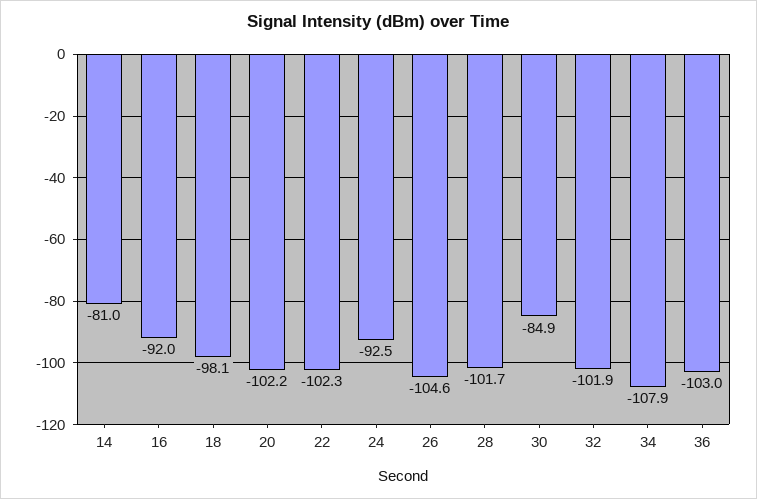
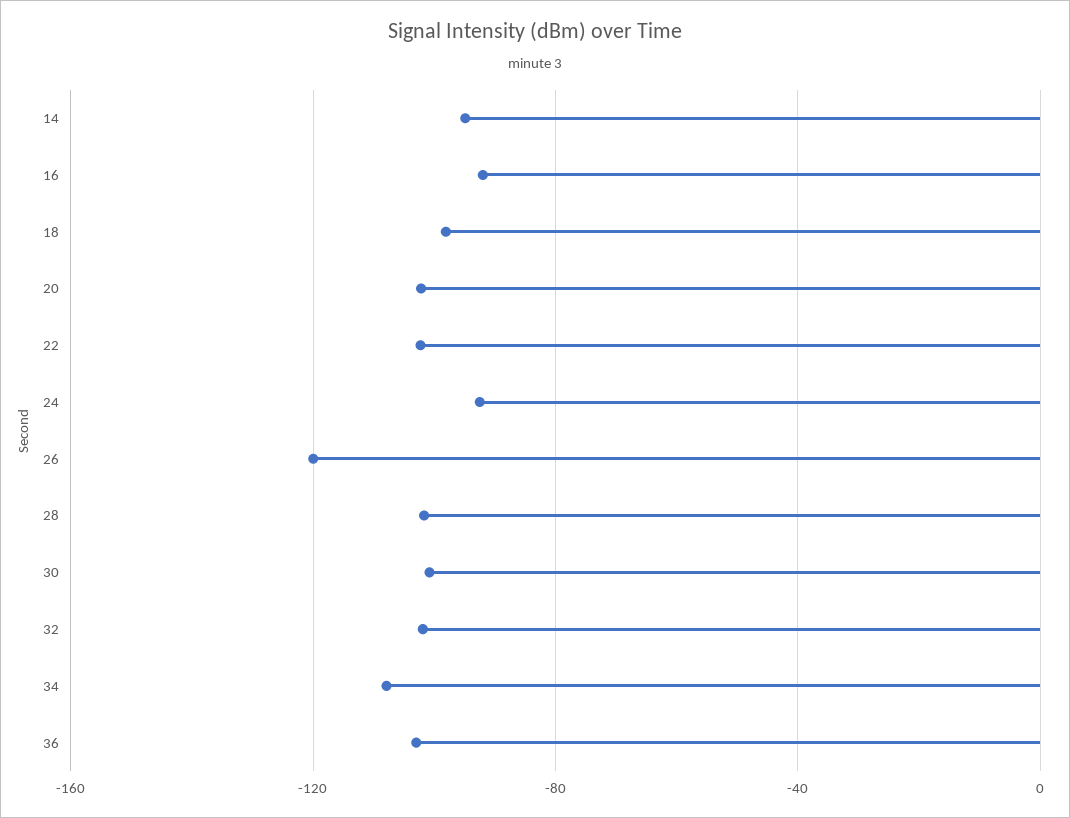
14: -81 -> -95
26: -104.6 -> -120
30: -84.9 -> -100

